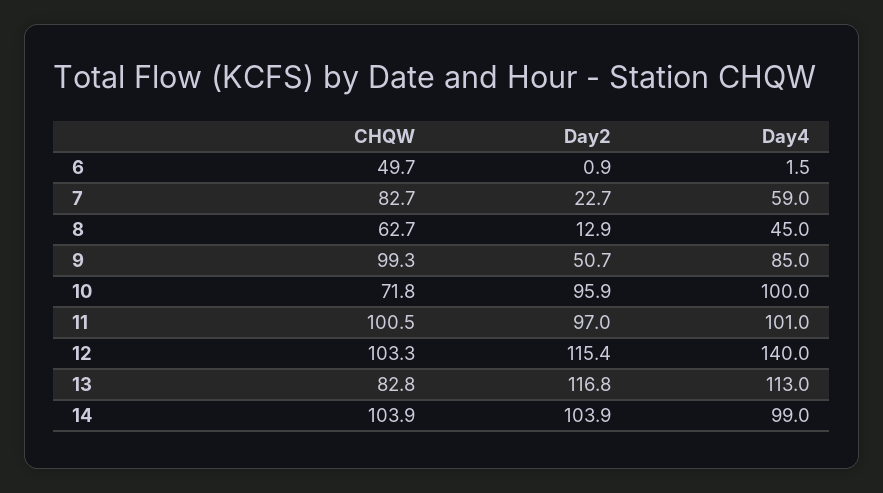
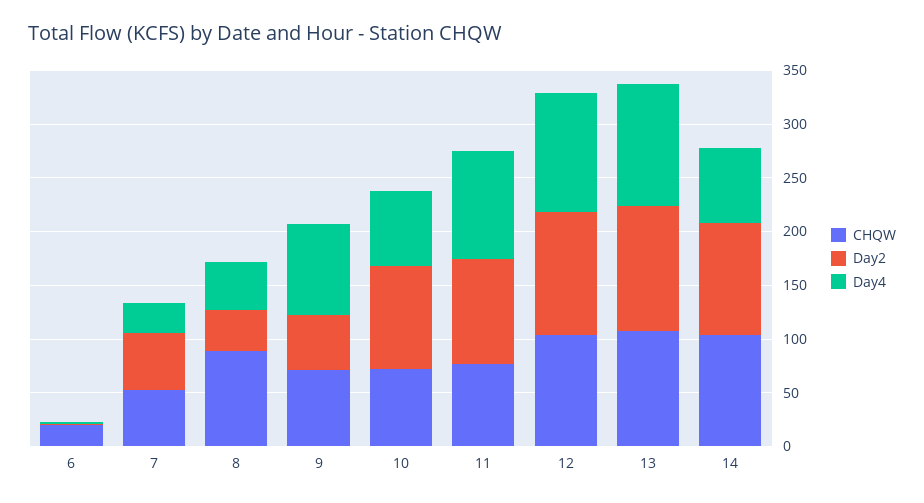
CHQW, 6: 49.7 -> 20
CHQW, 7: 82.7 -> 50
Day2, 7: 22.7 -> 50
Day4, 7: 59 -> 30
CHQW, 8: 62.7 -> 90
Day2, 8: 12.9 -> 40
CHQW, 9: 99.3 -> 70
Day4, 10: 100 -> 70
CHQW, 11: 100.5 -> 80
Day4, 12: 140 -> 110
CHQW, 13: 82.8 -> 110
Day4, 14: 99 -> 70

